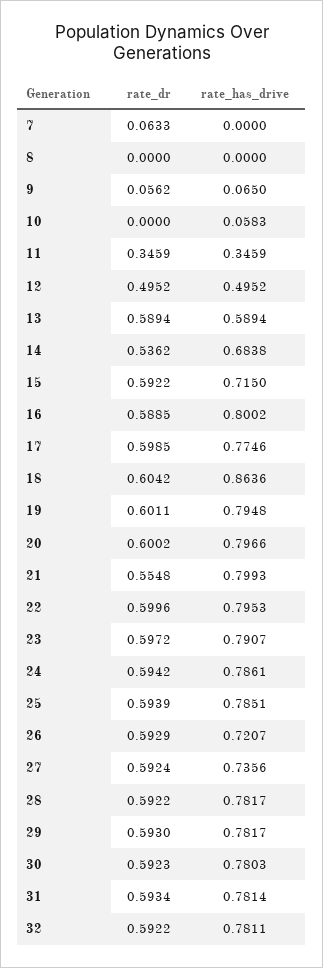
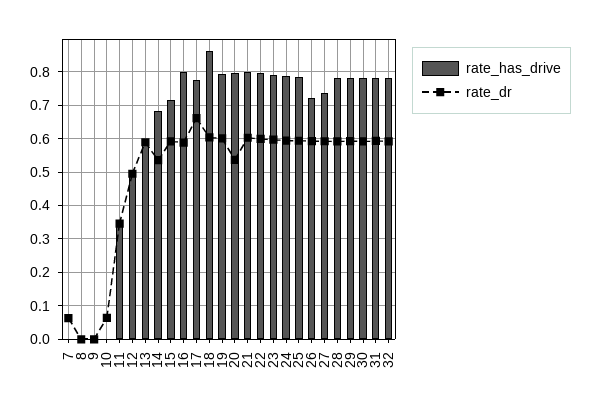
rate_dr, 9: 0.0562 -> 0
rate_has_drive, 9: 0.065 -> 0
rate_dr, 10: 0 -> 0.06
rate_has_drive, 10: 0.0583 -> 0
rate_dr, 17: 0.5985 -> 0.66
rate_dr, 20: 0.6002 -> 0.54
rate_dr, 21: 0.5548 -> 0.6

